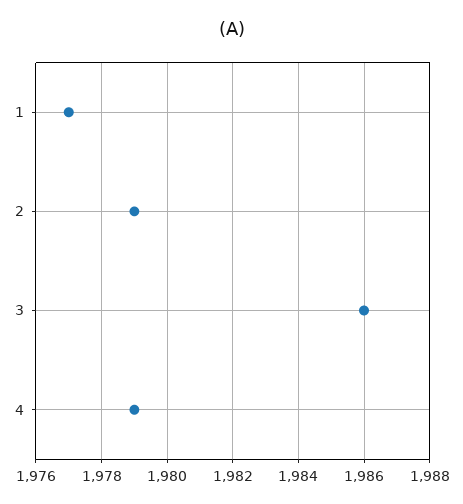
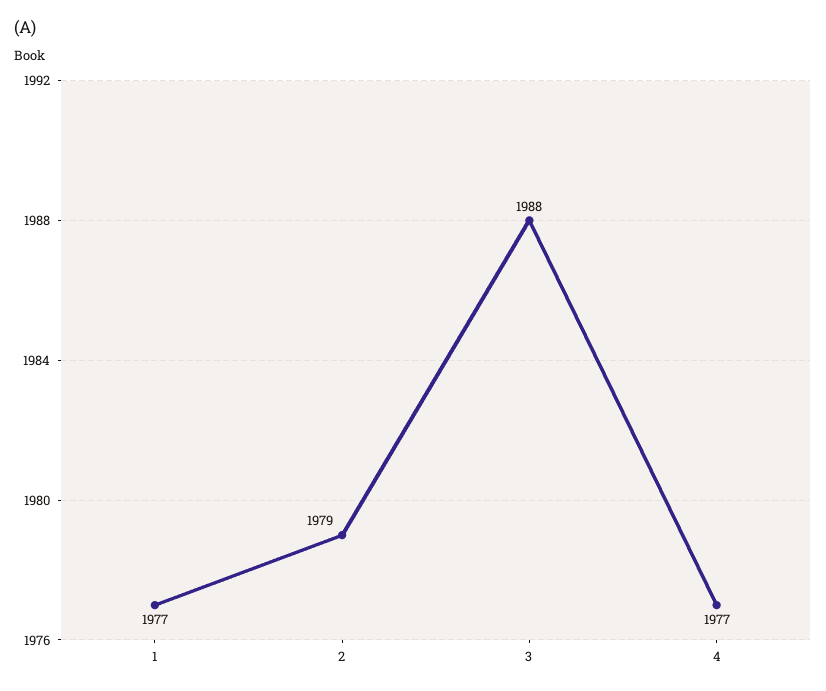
3: 1986 -> 1988
4: 1979 -> 1977

